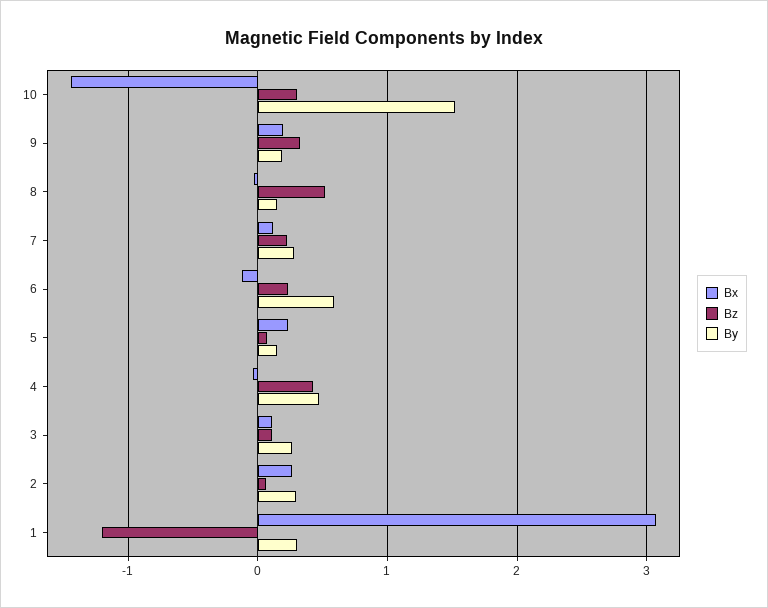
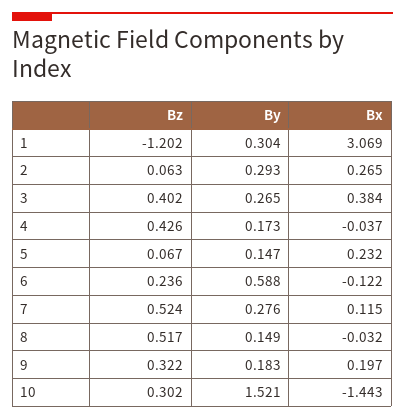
Bz, 7: 0.2 -> 0.524
By, 4: 0.5 -> 0.173
Bx, 3: 0.1 -> 0.384
Bz, 3: 0.1 -> 0.402

